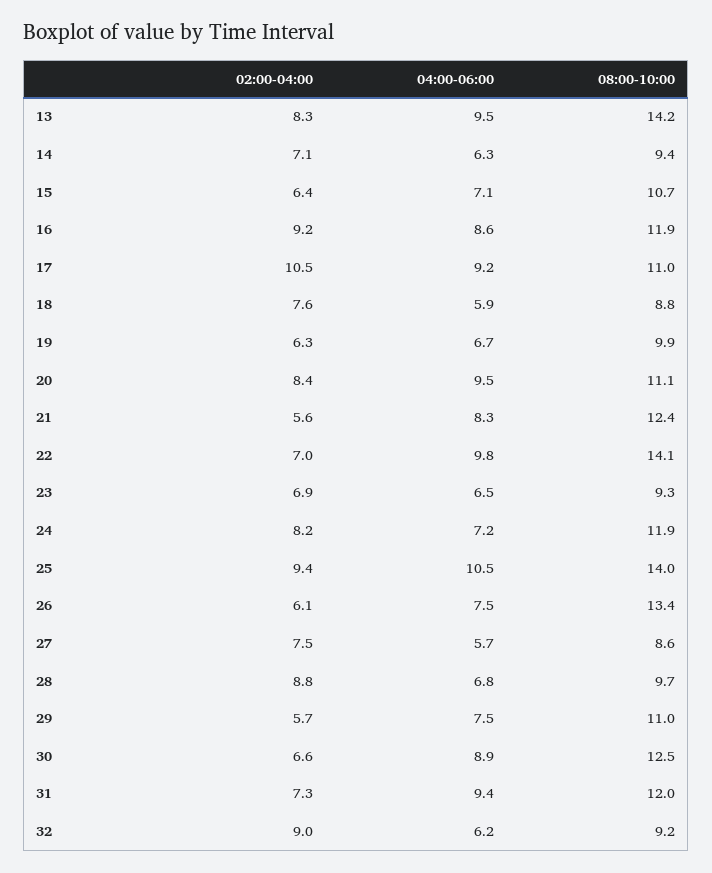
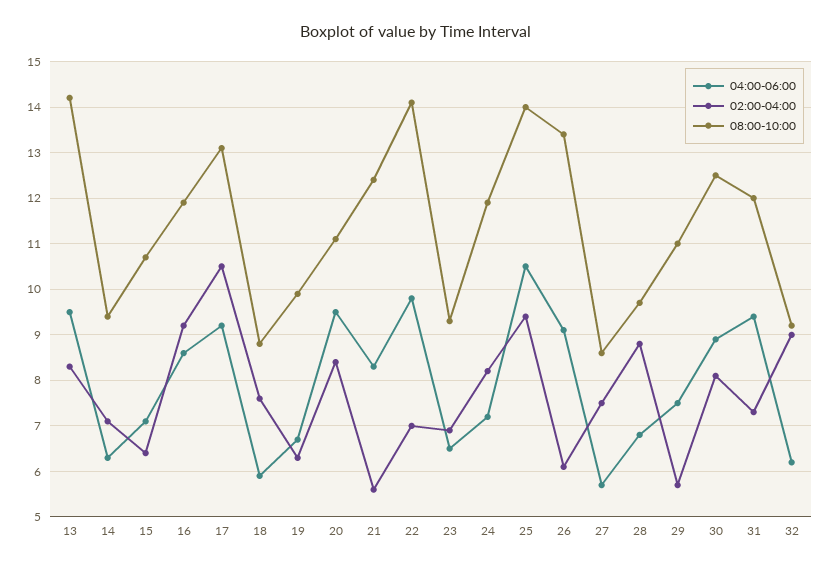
08:00-10:00, 17: 11 -> 13
04:00-06:00, 26: 7.5 -> 9
02:00-04:00, 30: 6.6 -> 8

